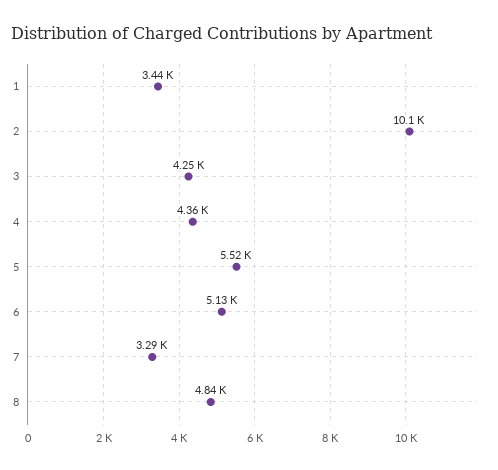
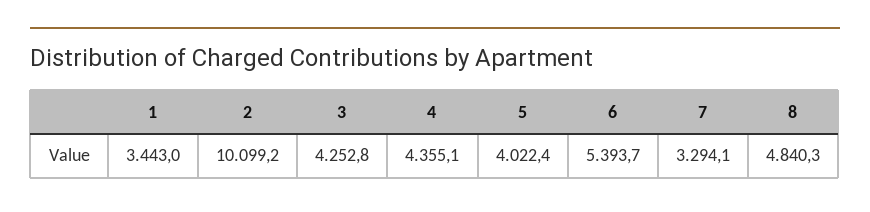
5: 5520 -> 4022.4
6: 5130 -> 5393.7

